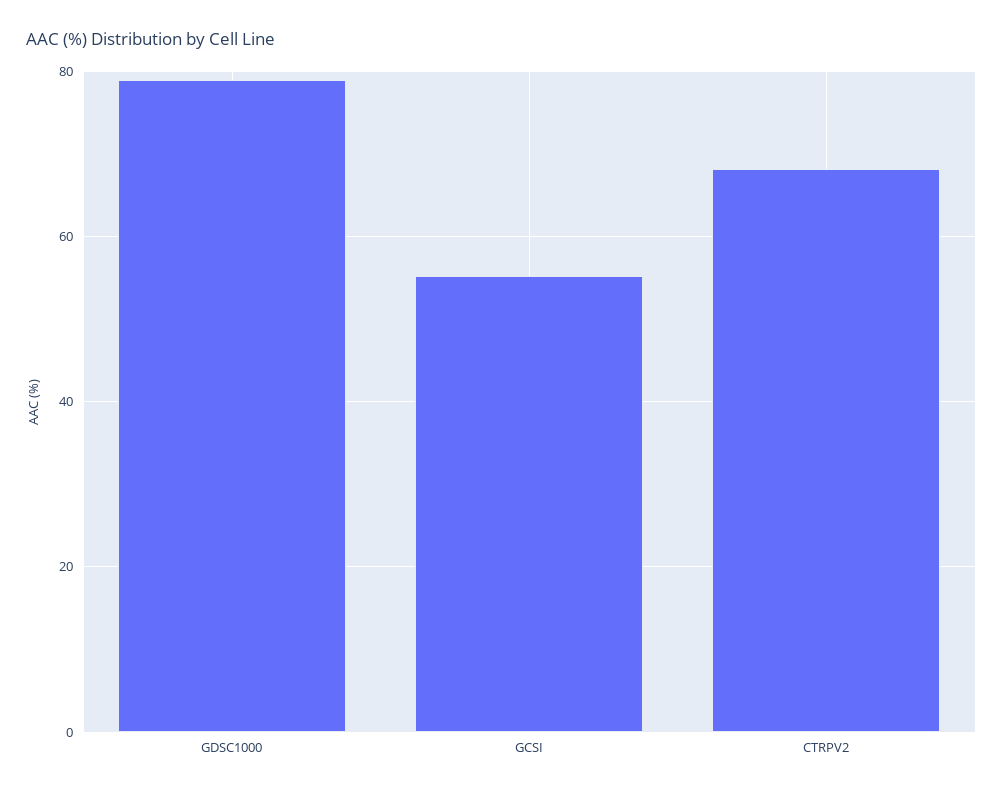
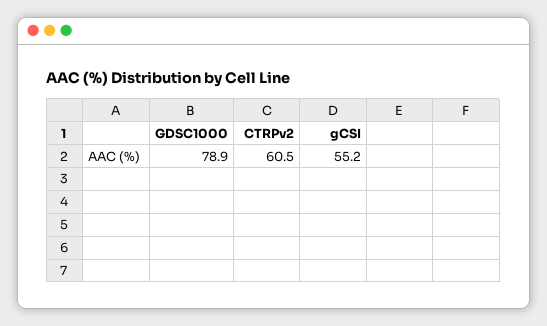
CTRPV2: 68 -> 60.5

